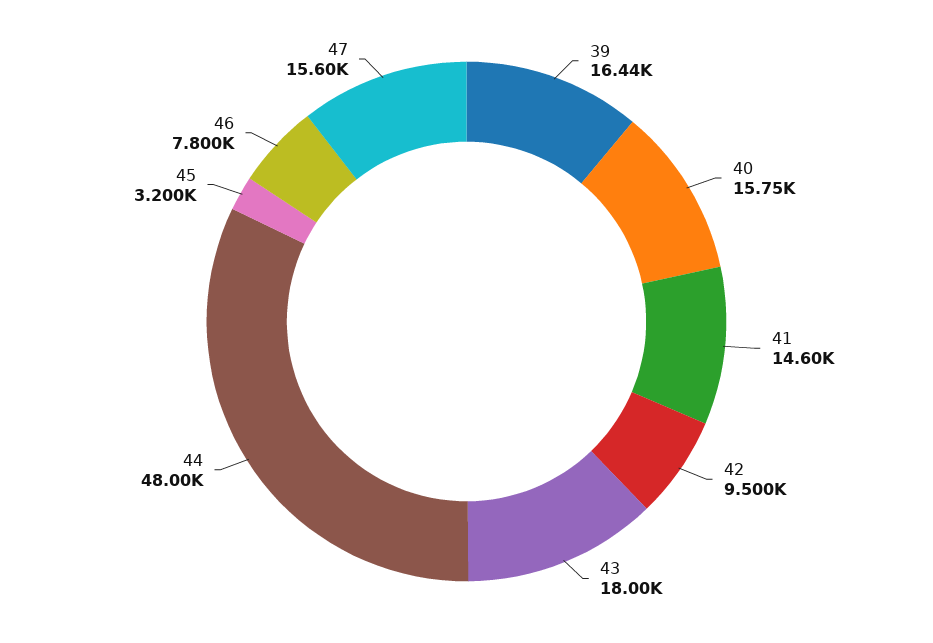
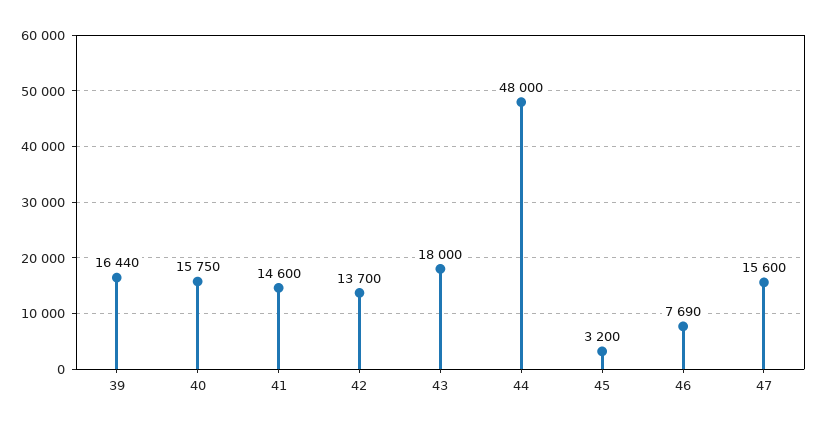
42: 9500 -> 13700
46: 7800 -> 7690

